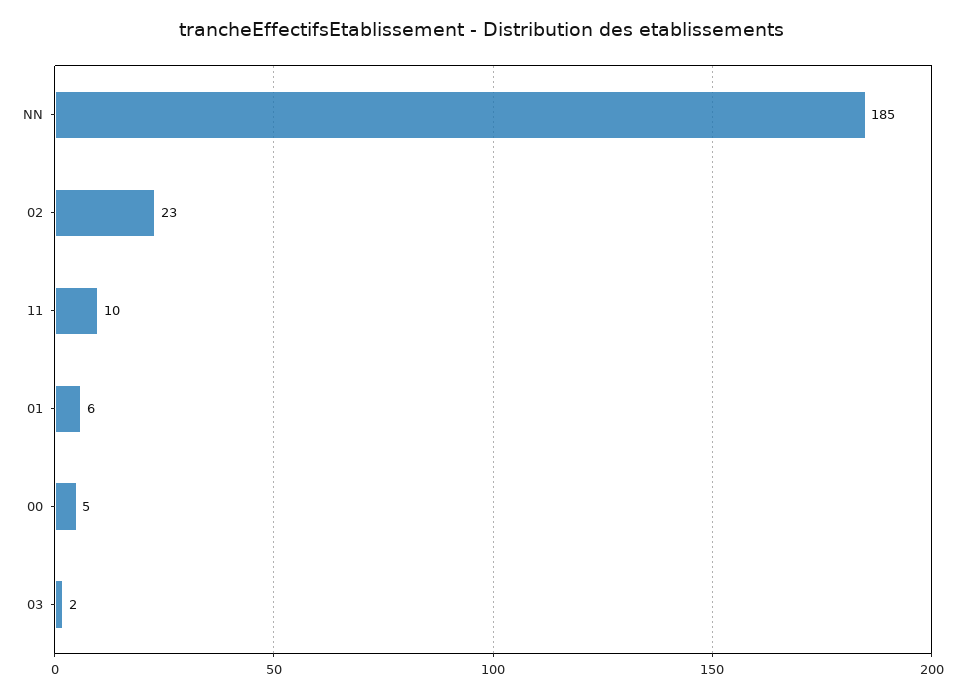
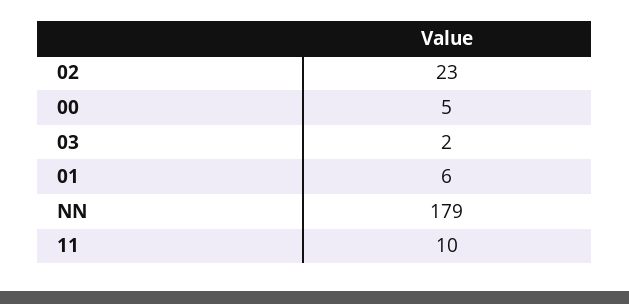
NN: 185 -> 179

